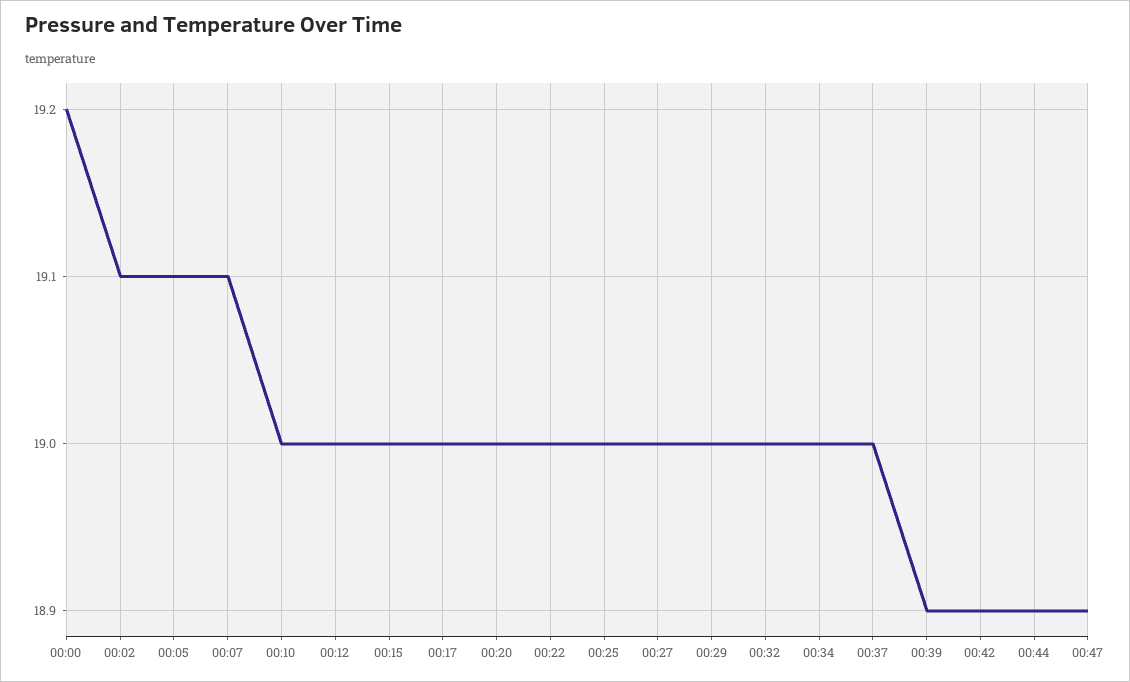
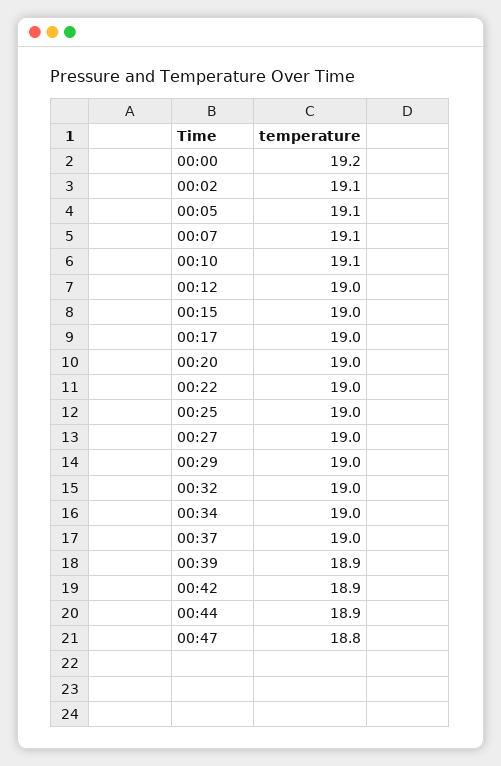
00:10: 19 -> 19.1
00:47: 18.9 -> 18.8

